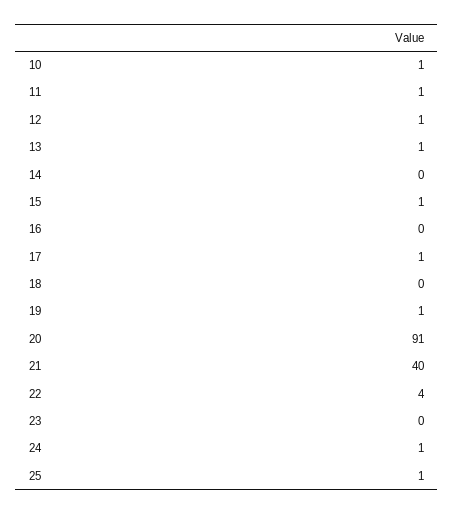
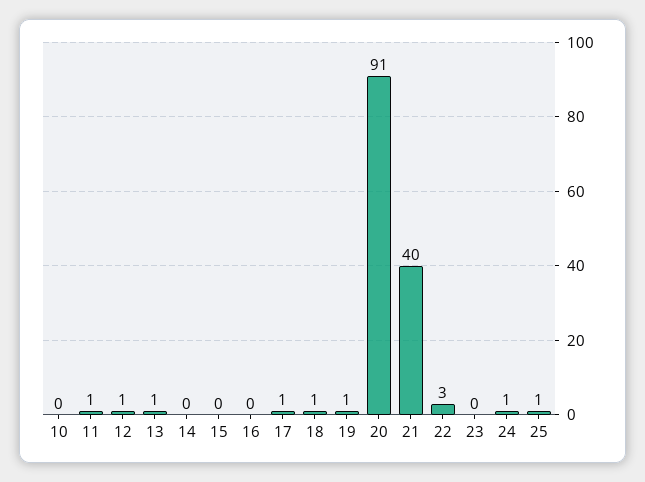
10: 1 -> 0
15: 1 -> 0
18: 0 -> 1
22: 4 -> 3

